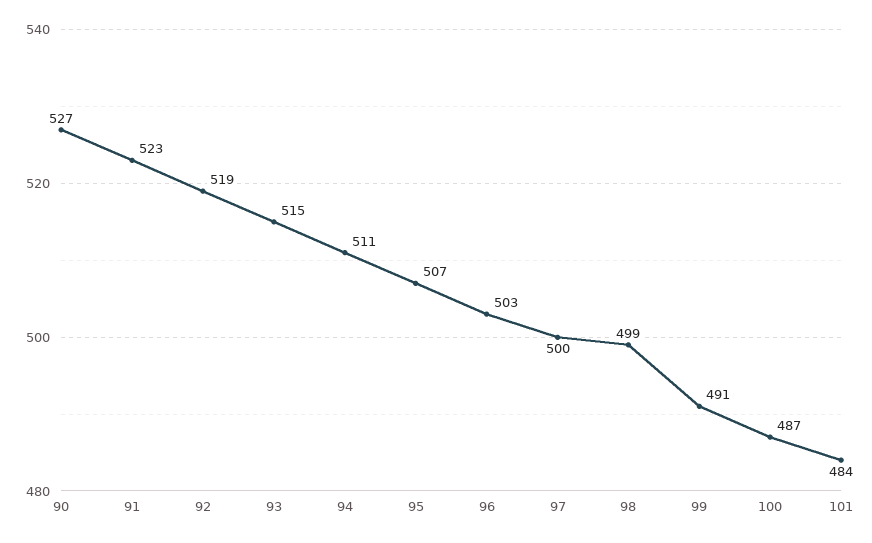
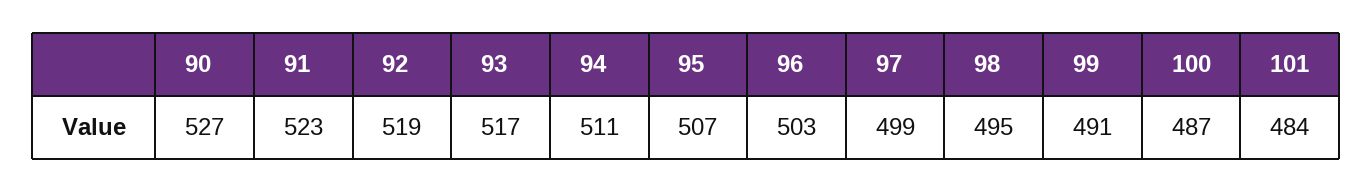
93: 515 -> 517
97: 500 -> 499
98: 499 -> 495

